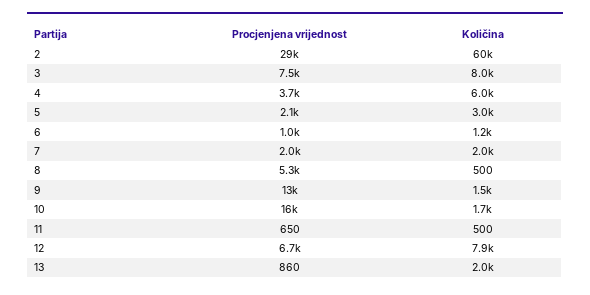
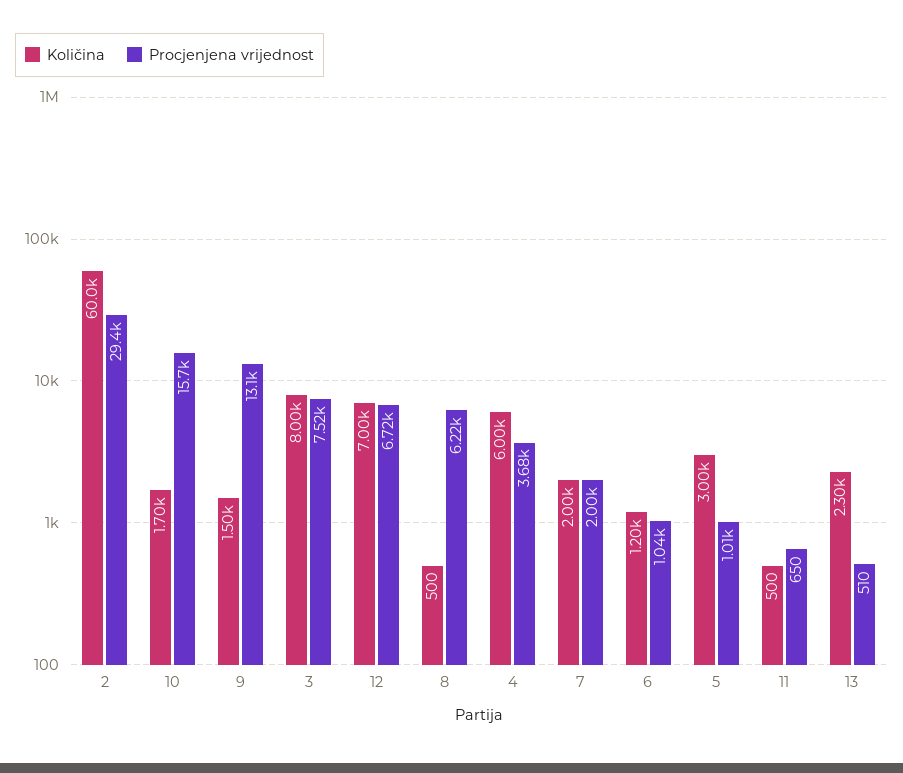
Procjenjena vrijednost, 5: 2100 -> 1010
Procjenjena vrijednost, 8: 5300 -> 6220
Količina, 12: 7900 -> 7000
Procjenjena vrijednost, 13: 860 -> 510
Količina, 13: 2000 -> 2300

